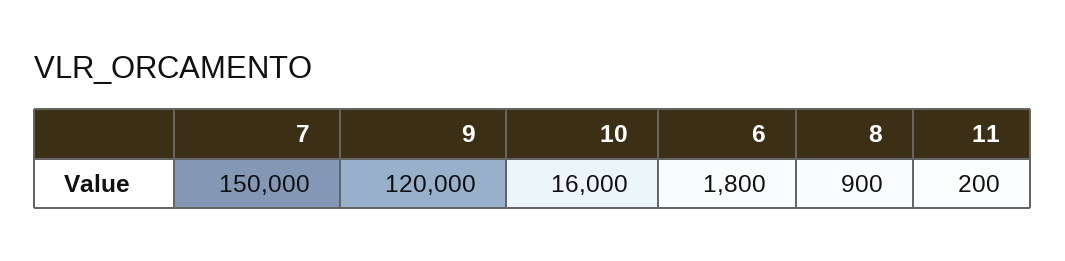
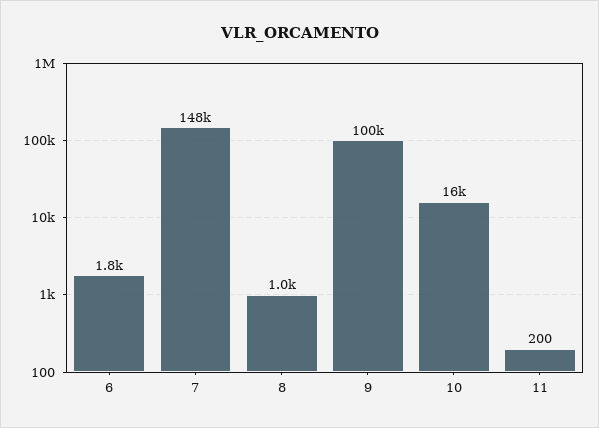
7: 150000 -> 148000
9: 120000 -> 100000
8: 900 -> 1000

